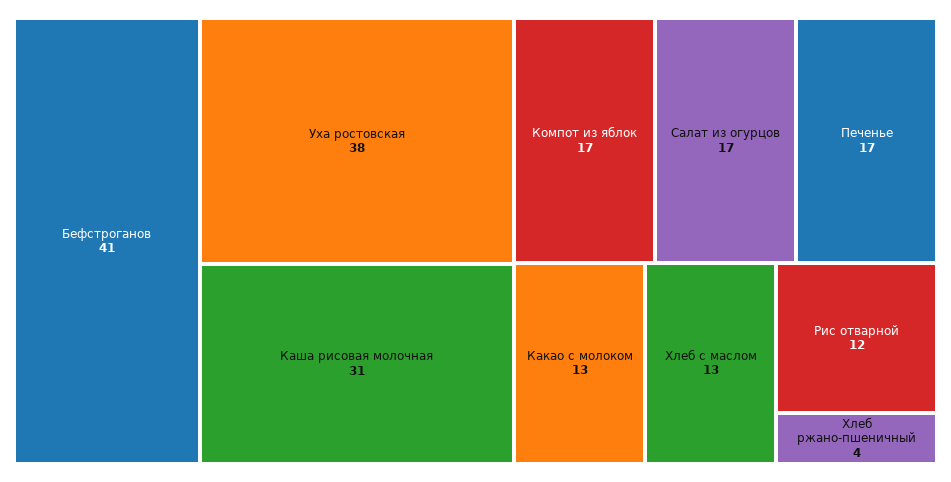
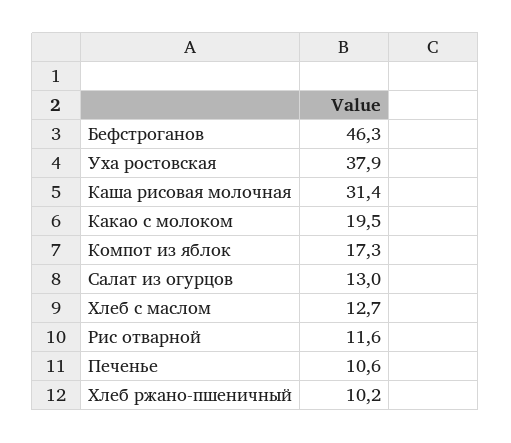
Бефстроганов: 41 -> 46.3
Салат из огурцов: 17 -> 13
Печенье: 17 -> 10.6
Какао с молоком: 13 -> 19.5
Хлеб ржано-пшеничный: 4 -> 10.2

